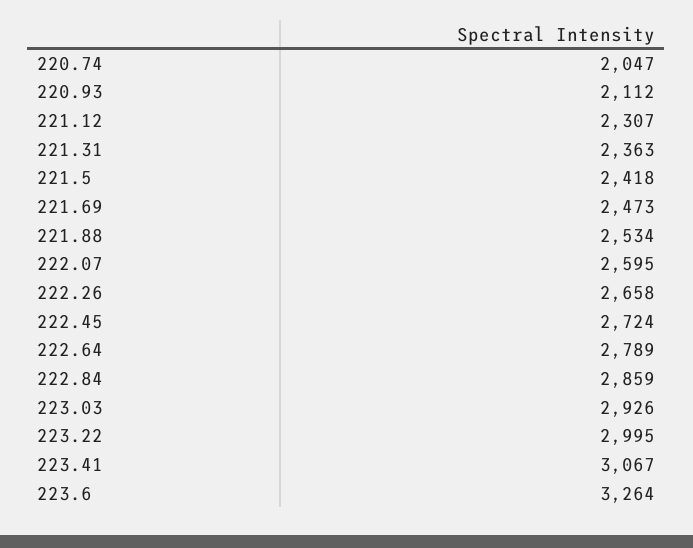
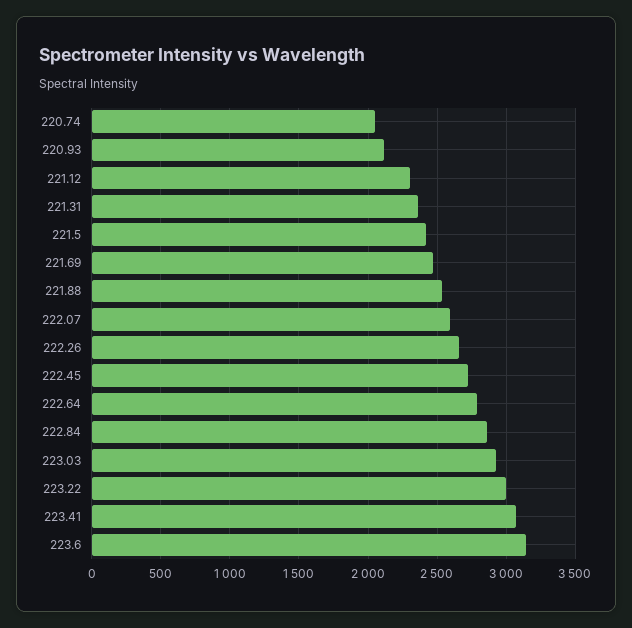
223.6: 3264 -> 3150

